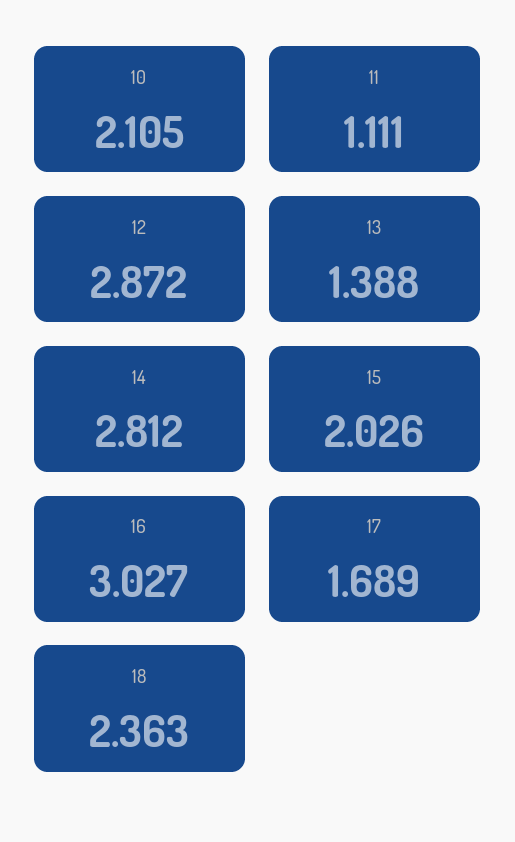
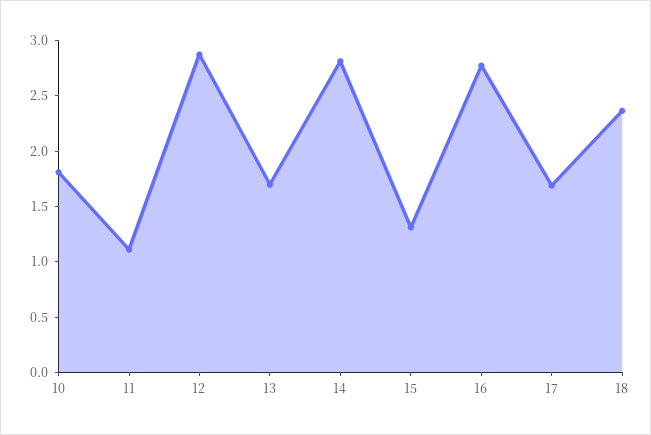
10: 2.105 -> 1.8
13: 1.388 -> 1.7
15: 2.026 -> 1.3
16: 3.027 -> 2.8

